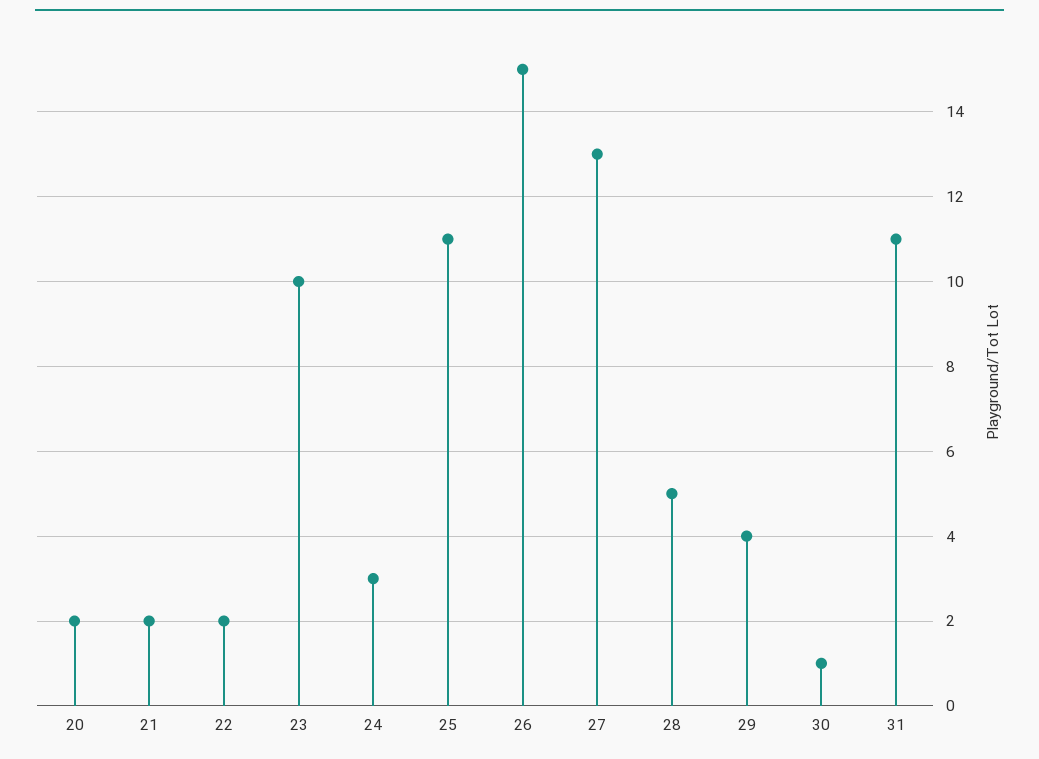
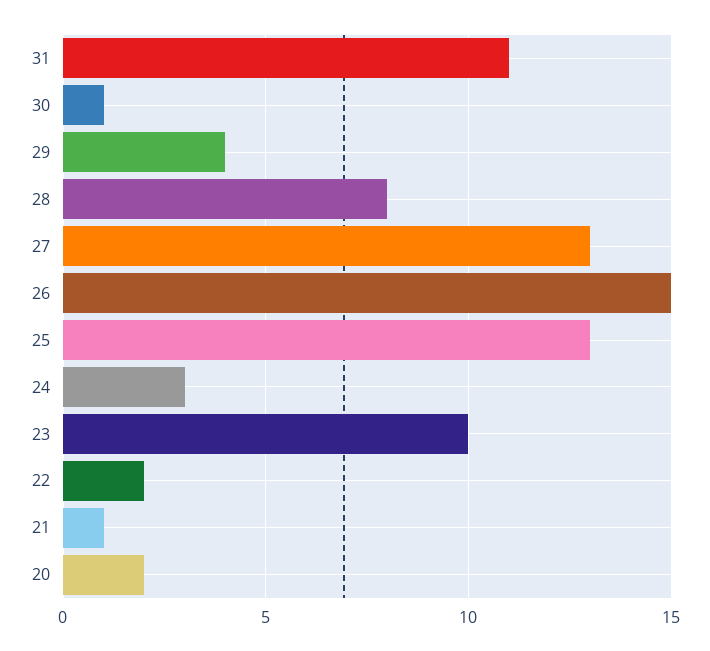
21: 2 -> 1
25: 11 -> 13
28: 5 -> 8

